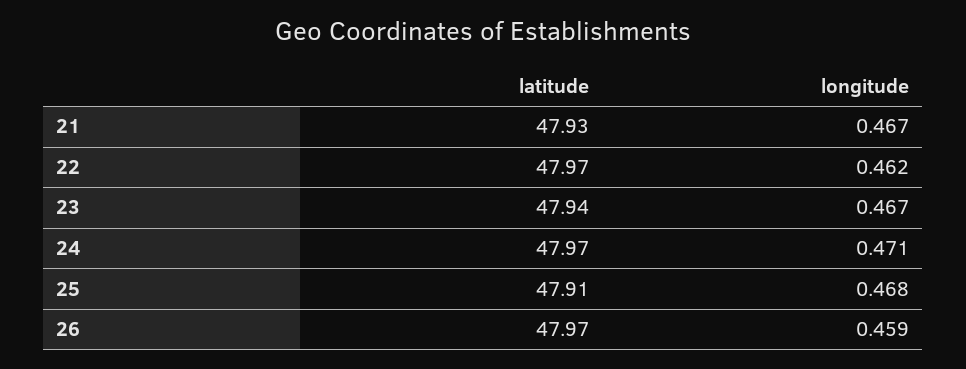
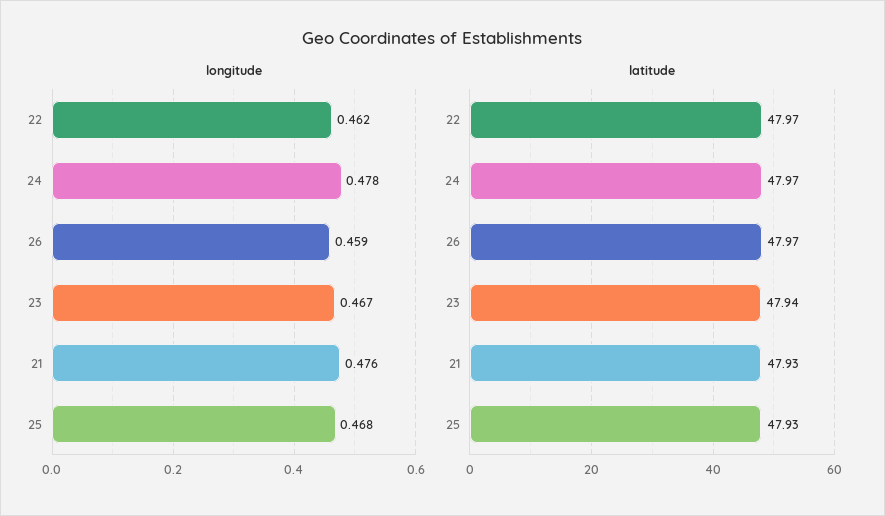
longitude, 21: 0.467 -> 0.476
longitude, 24: 0.471 -> 0.478
latitude, 25: 47.91 -> 47.93

